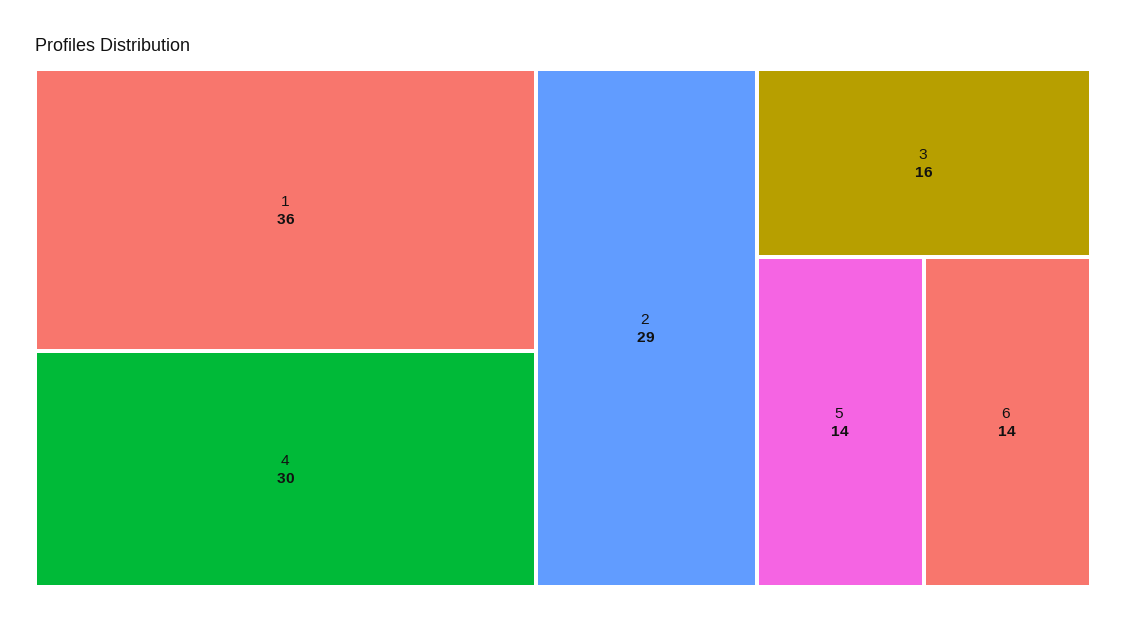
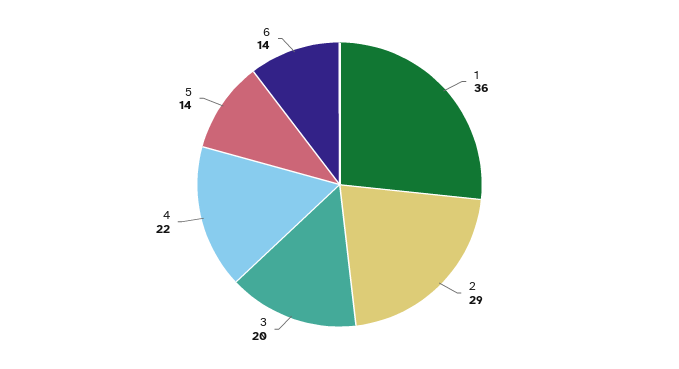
4: 30 -> 22
3: 16 -> 20

